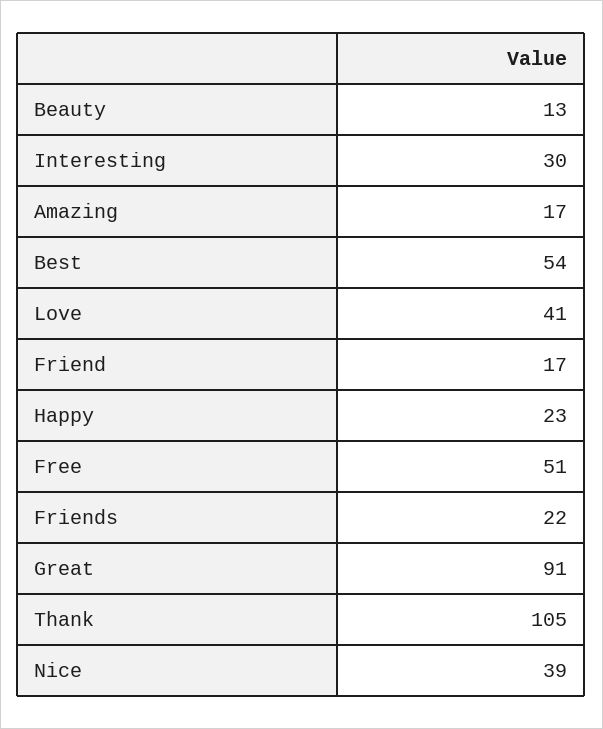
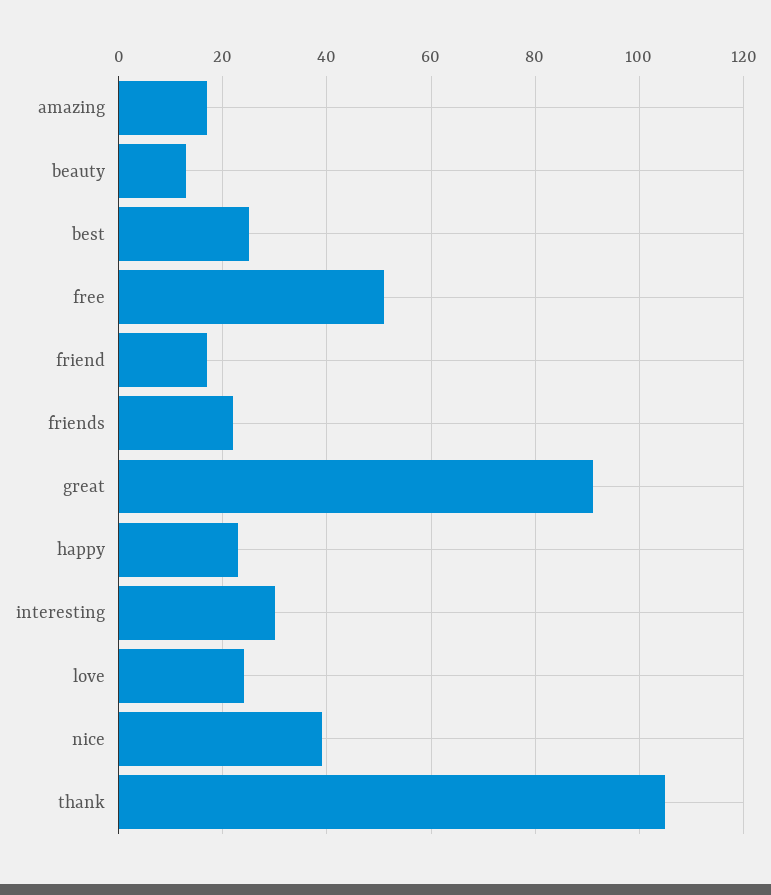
Best: 54 -> 25
Love: 41 -> 25

